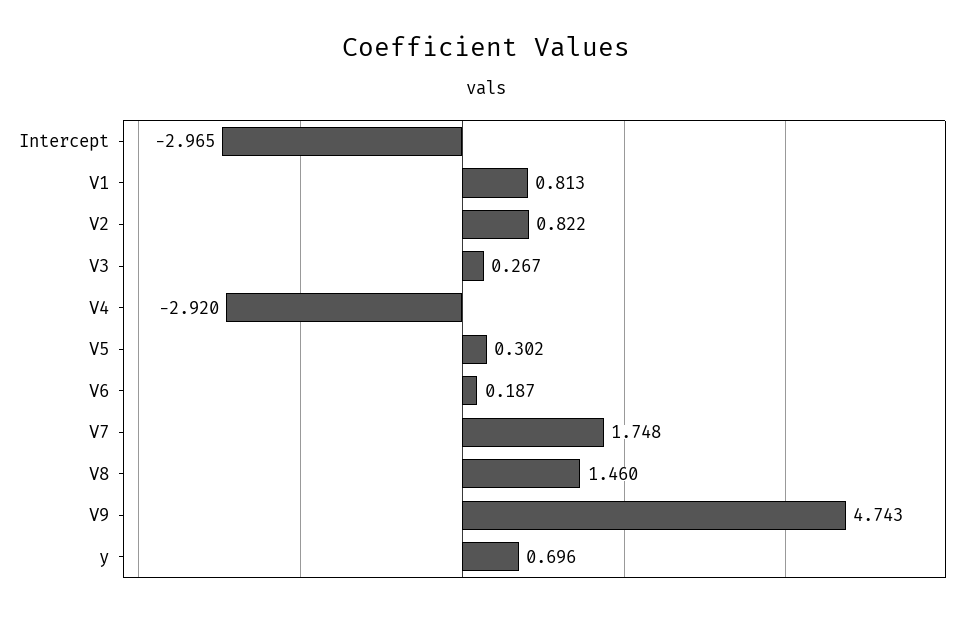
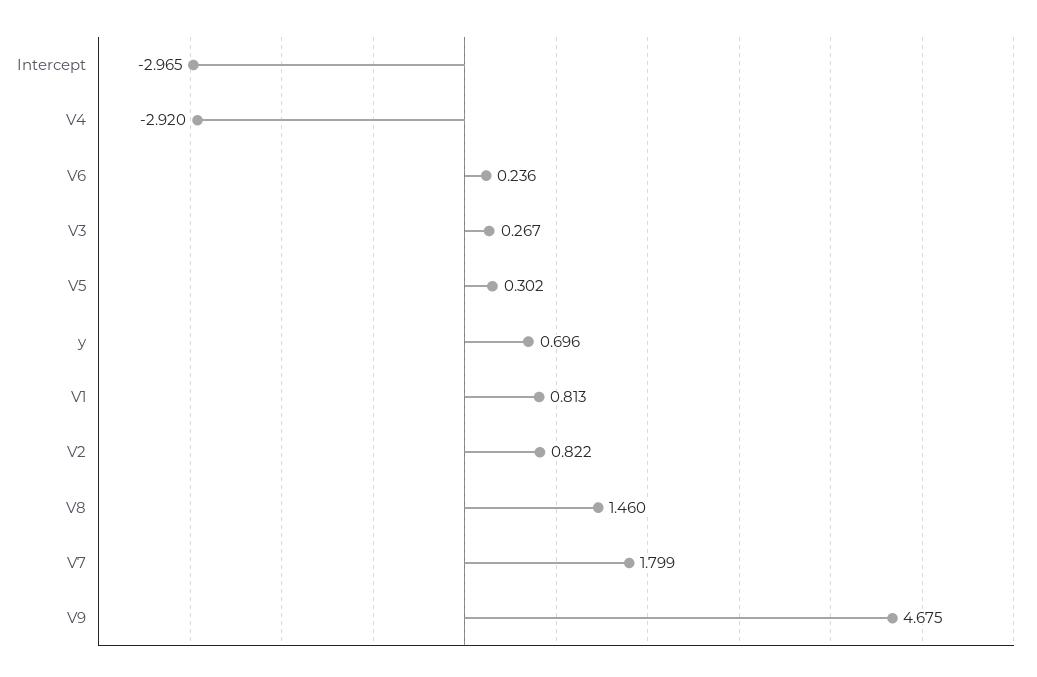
V6: 0.187 -> 0.236
V7: 1.748 -> 1.799
V9: 4.743 -> 4.675

